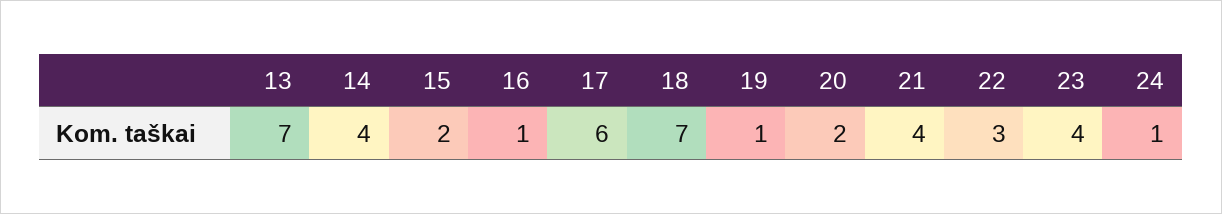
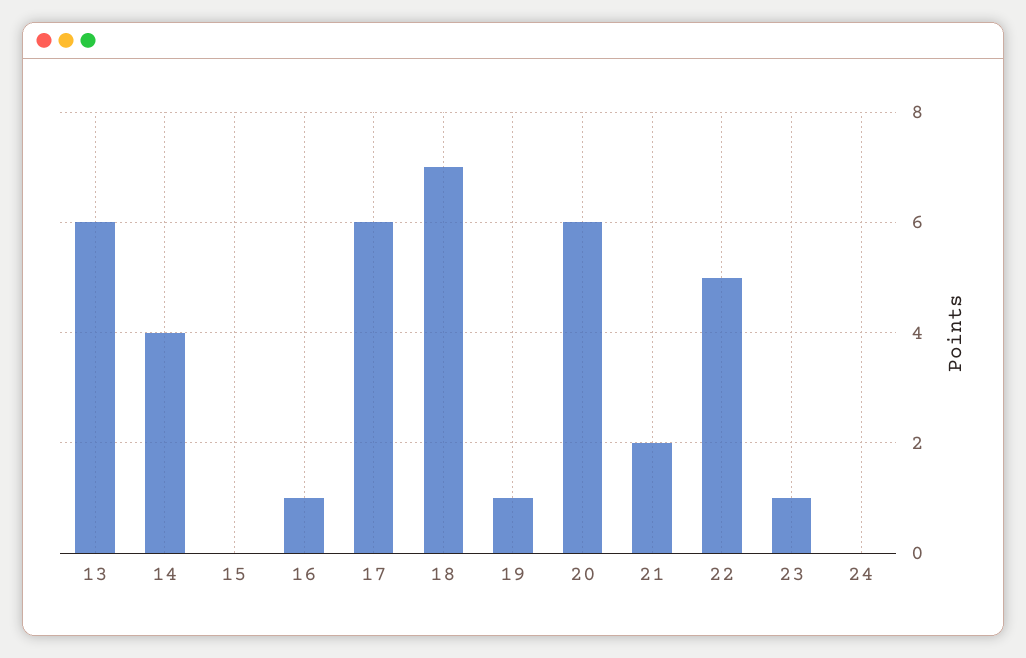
13: 7 -> 6
15: 2 -> 0
20: 2 -> 6
21: 4 -> 2
22: 3 -> 5
23: 4 -> 1
24: 1 -> 0

